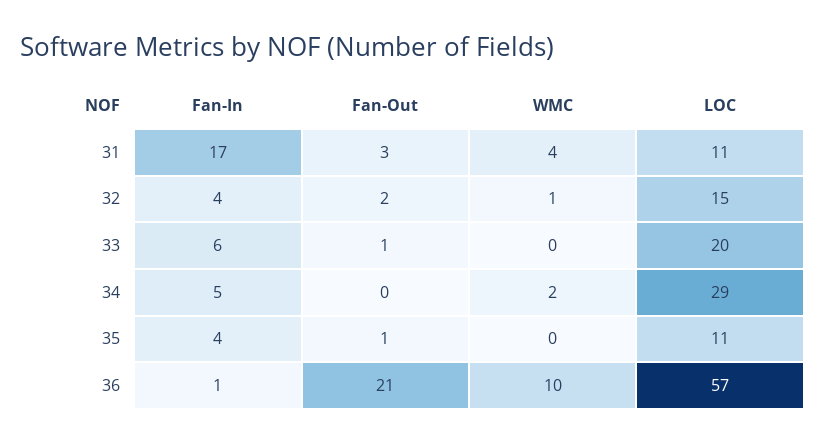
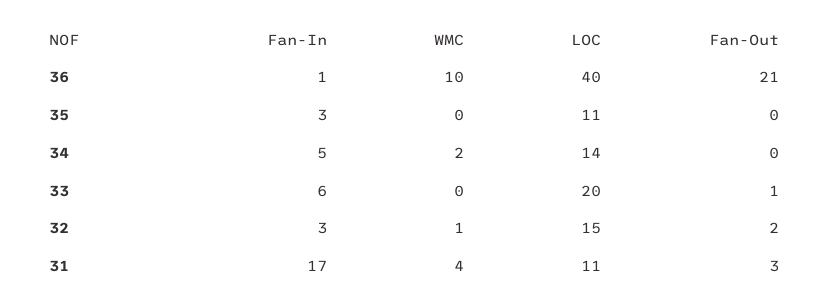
Fan-In, 32: 4 -> 3
LOC, 34: 29 -> 14
Fan-In, 35: 4 -> 3
Fan-Out, 35: 1 -> 0
LOC, 36: 57 -> 40

